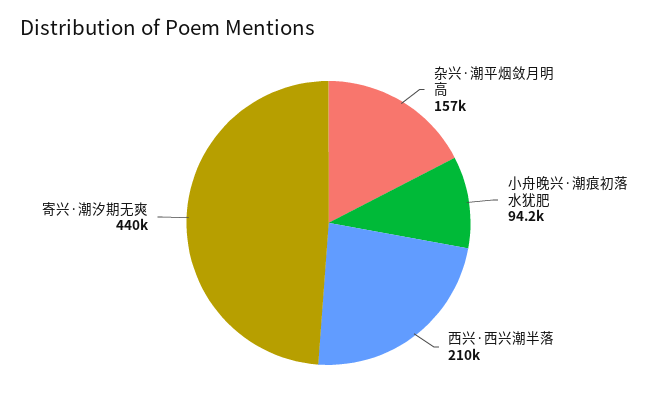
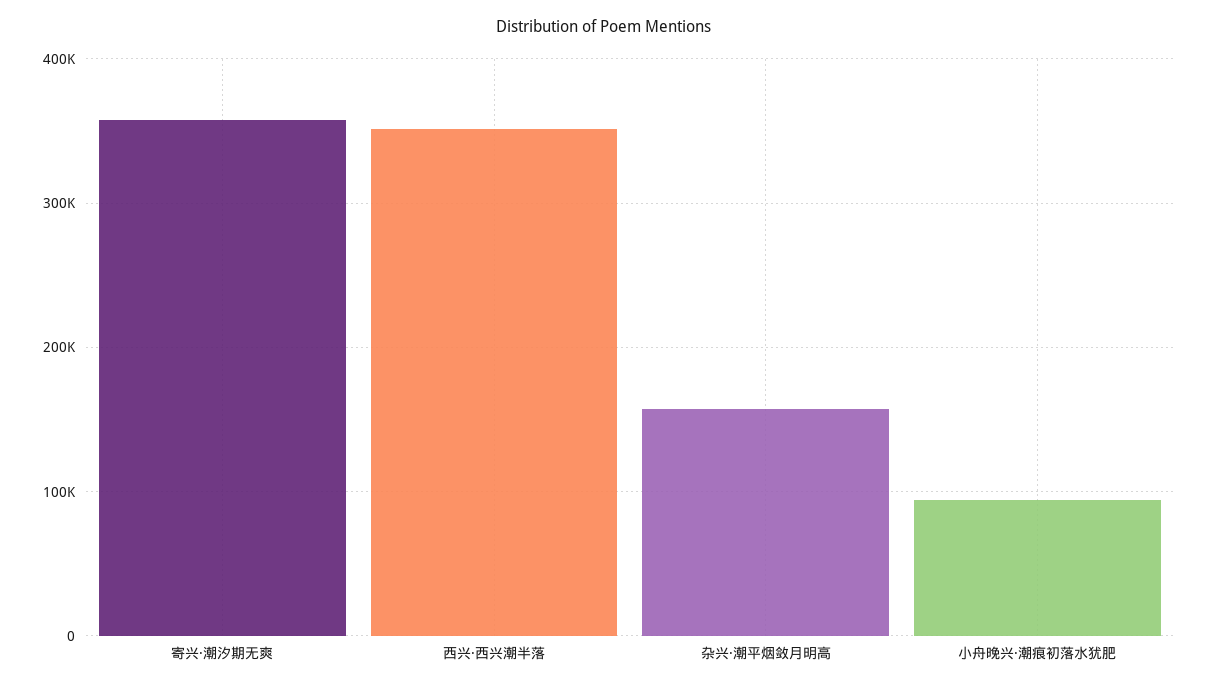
西兴·西兴潮半落: 210000 -> 350000
寄兴·潮汐期无爽: 440000 -> 360000

